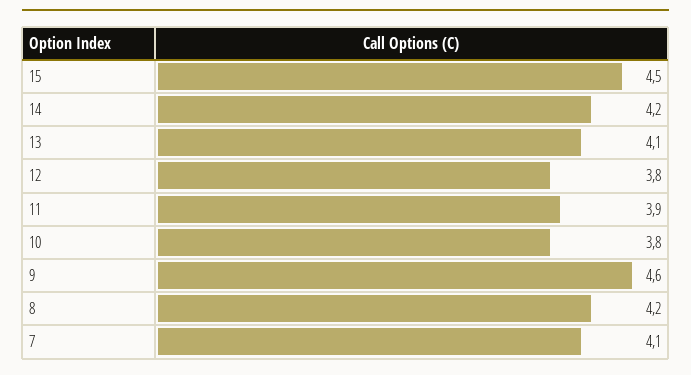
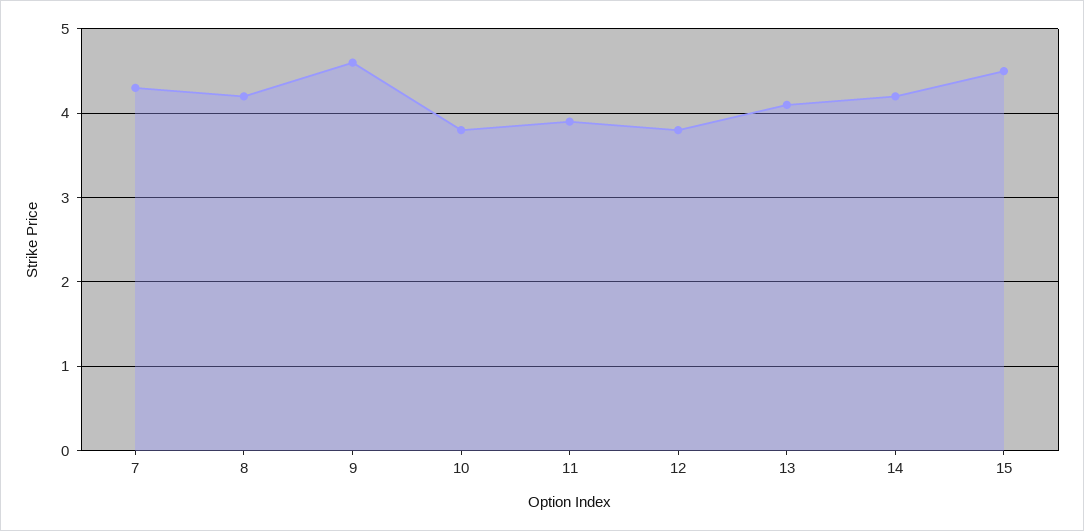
7: 4.1 -> 4.3

